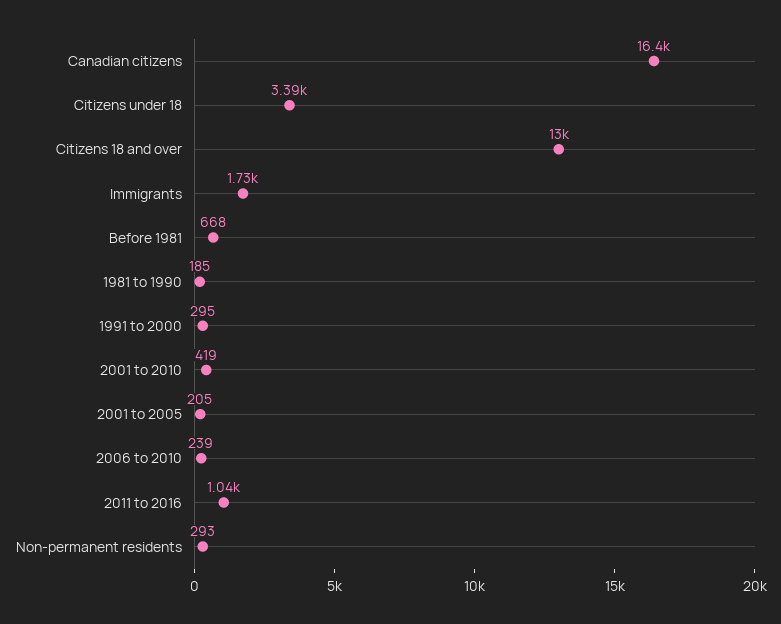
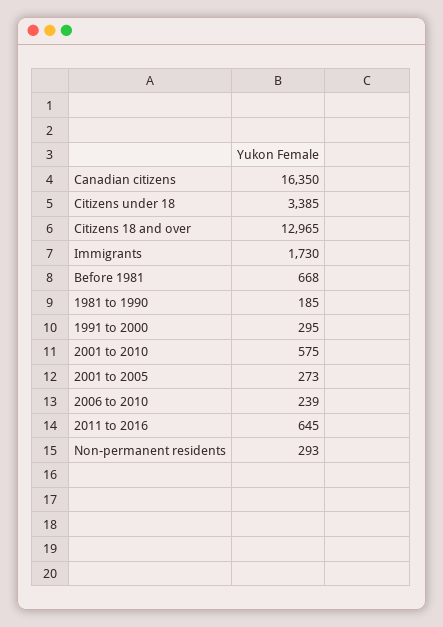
2001 to 2010: 419 -> 575
2001 to 2005: 205 -> 273
2011 to 2016: 1040 -> 645

